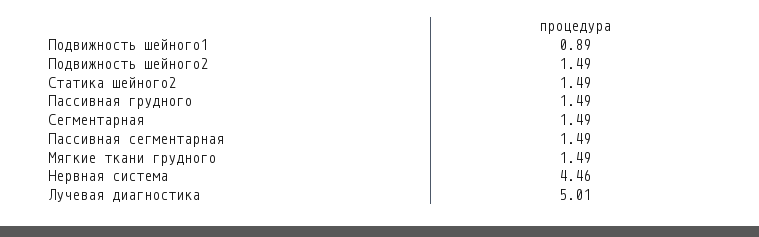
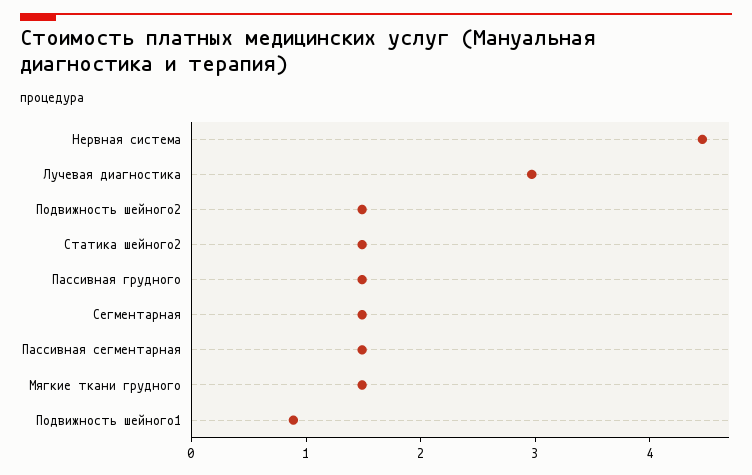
Лучевая диагностика: 5.01 -> 3

